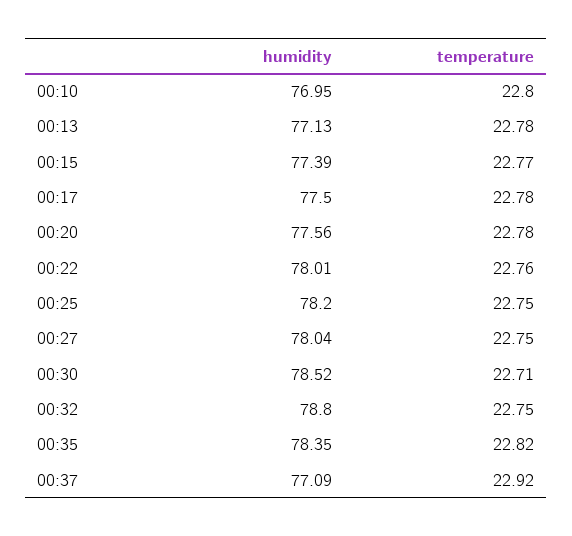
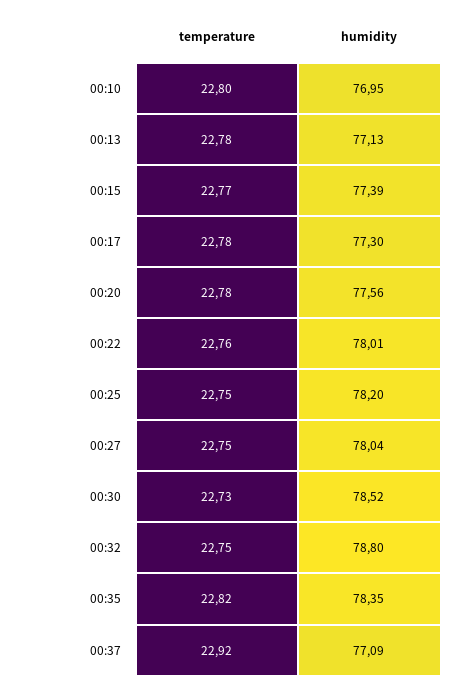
humidity, 00:17: 77.5 -> 77.3
temperature, 00:30: 22.71 -> 22.73

